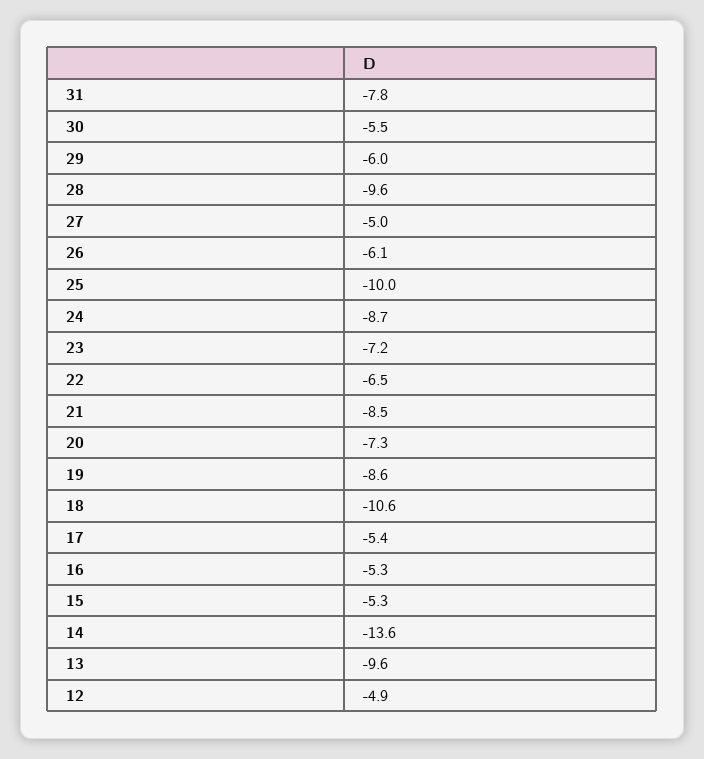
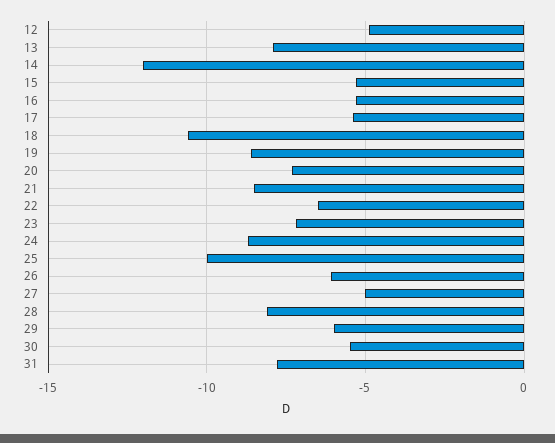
28: -9.6 -> -8
14: -13.6 -> -12
13: -9.6 -> -8

